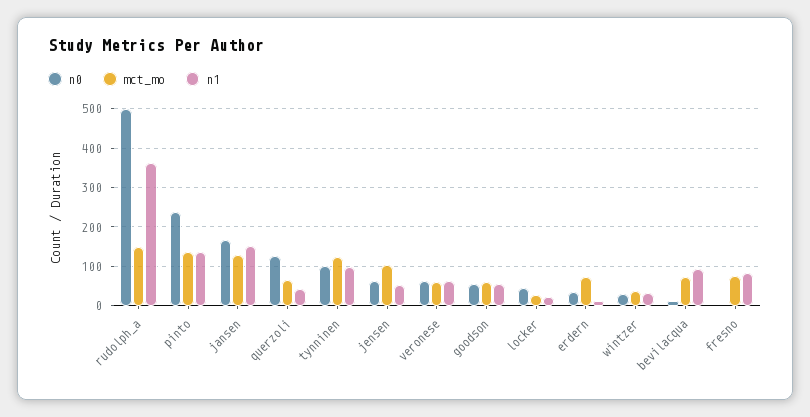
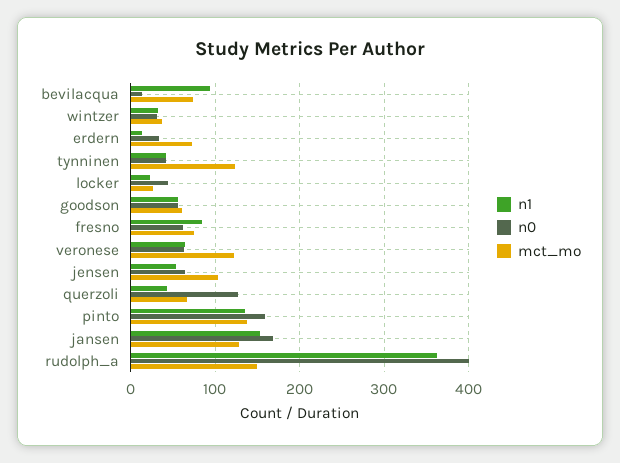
n0, rudolph_a: 500 -> 400
n0, pinto: 240 -> 160
n0, tynninen: 100 -> 40
n1, tynninen: 100 -> 40
mct_mo, veronese: 60 -> 120
n0, fresno: 0 -> 60

